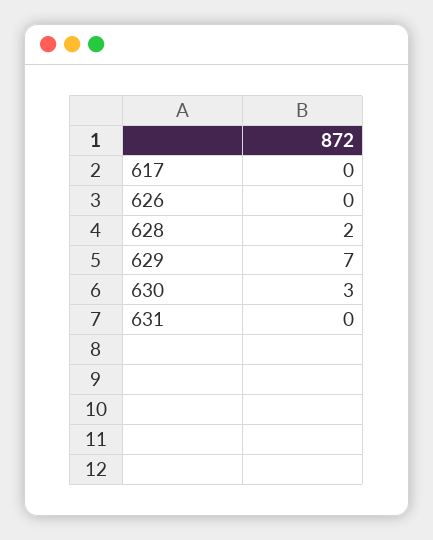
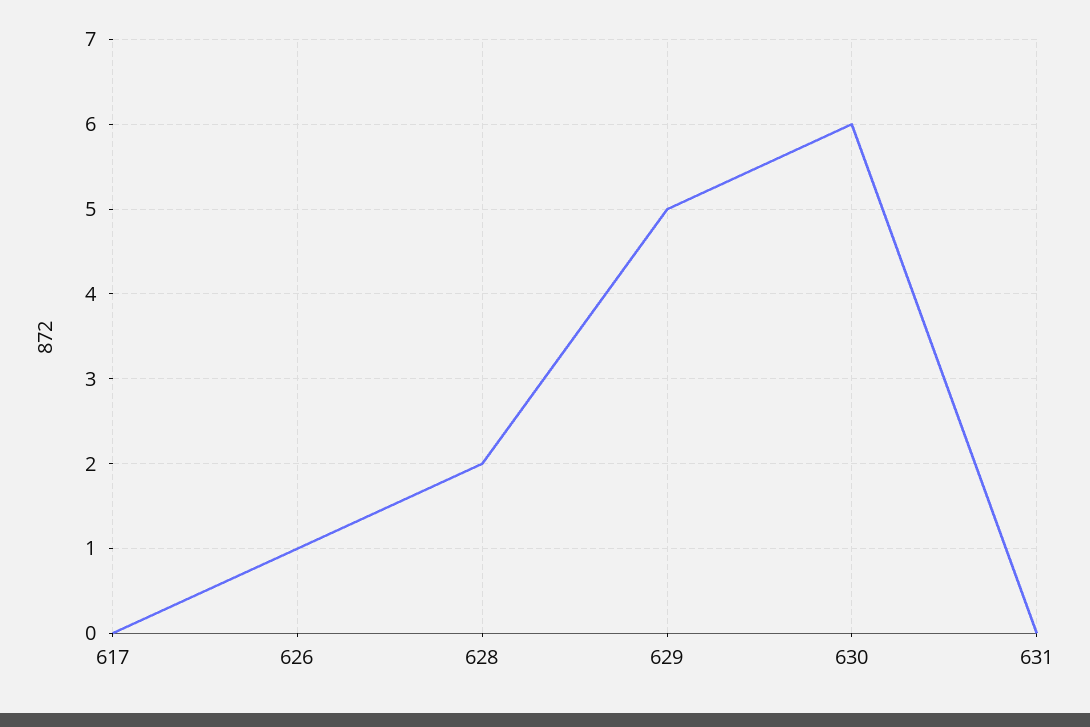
626: 0 -> 1
629: 7 -> 5
630: 3 -> 6

